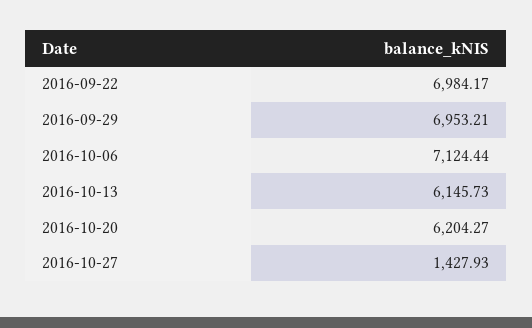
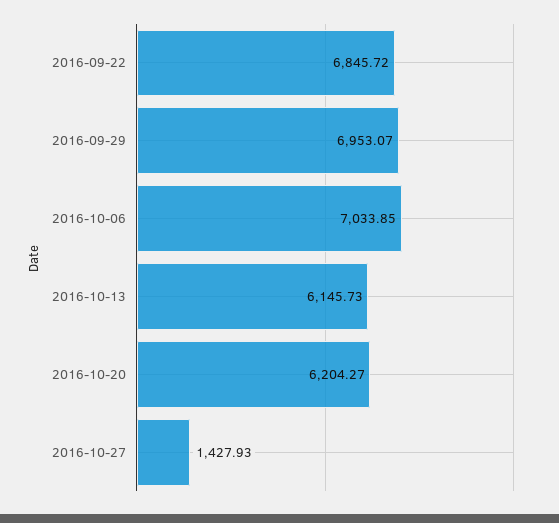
2016-09-22: 6984.17 -> 6845.72
2016-09-29: 6953.21 -> 6953.07
2016-10-06: 7124.44 -> 7033.85

